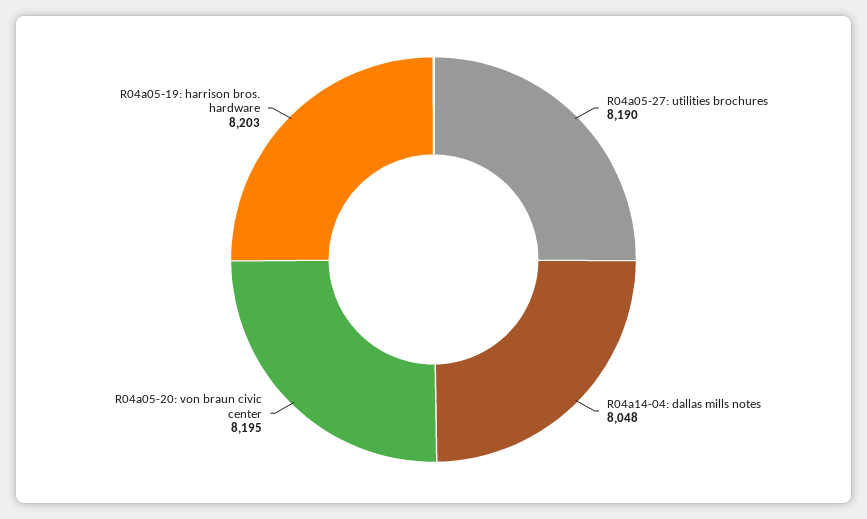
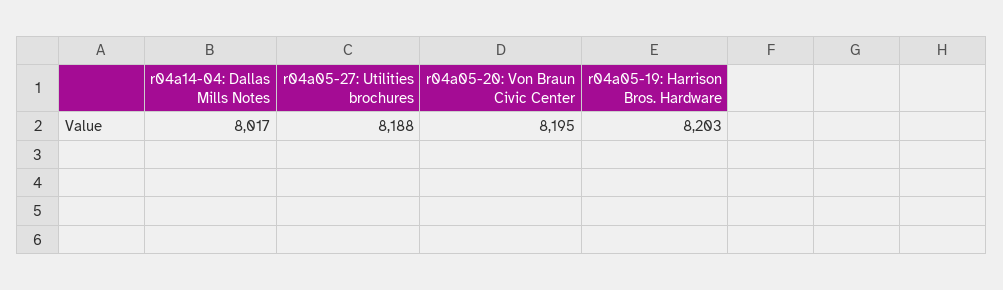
R04a05-27: utilities brochures: 8190 -> 8188
R04a14-04: dallas mills notes: 8048 -> 8017

